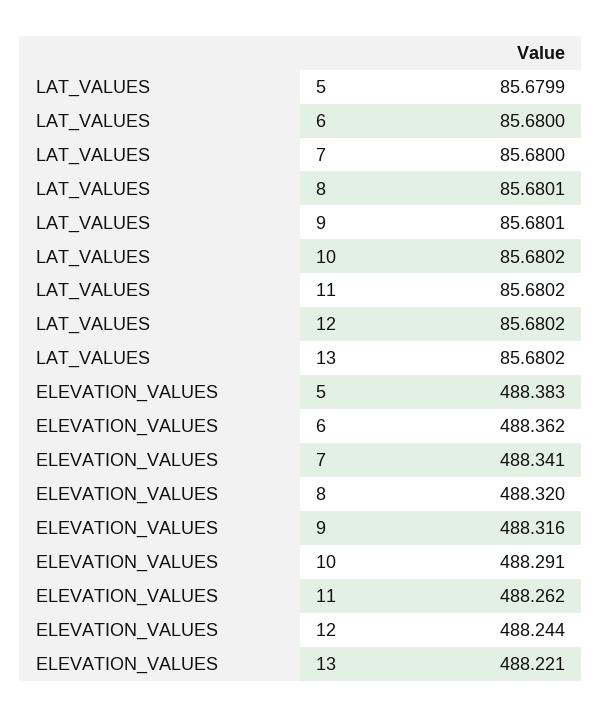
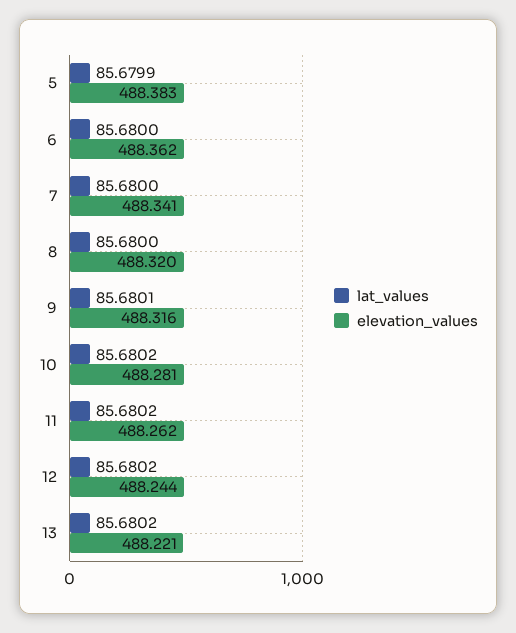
LAT_VALUES, 8: 85.6801 -> 85.68
ELEVATION_VALUES, 10: 488.291 -> 488.281

